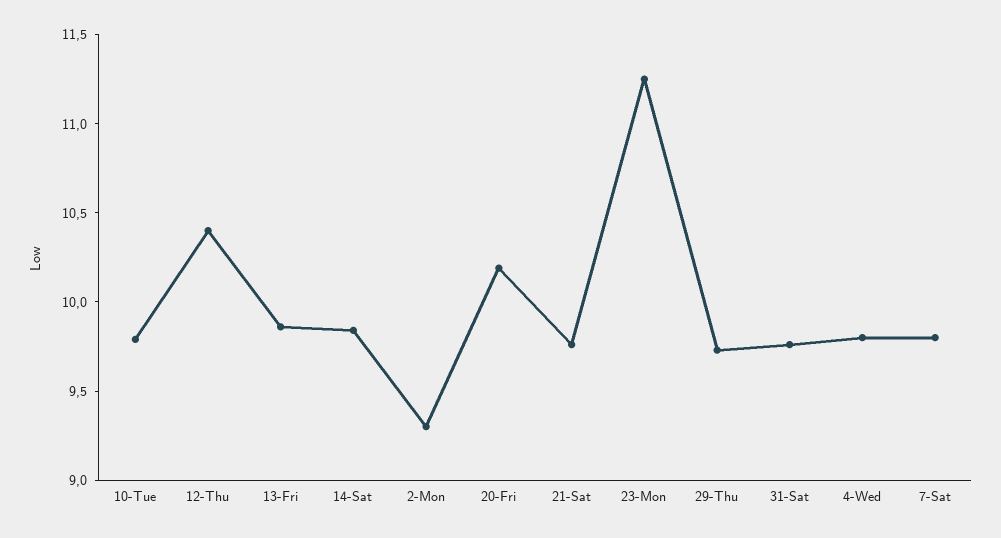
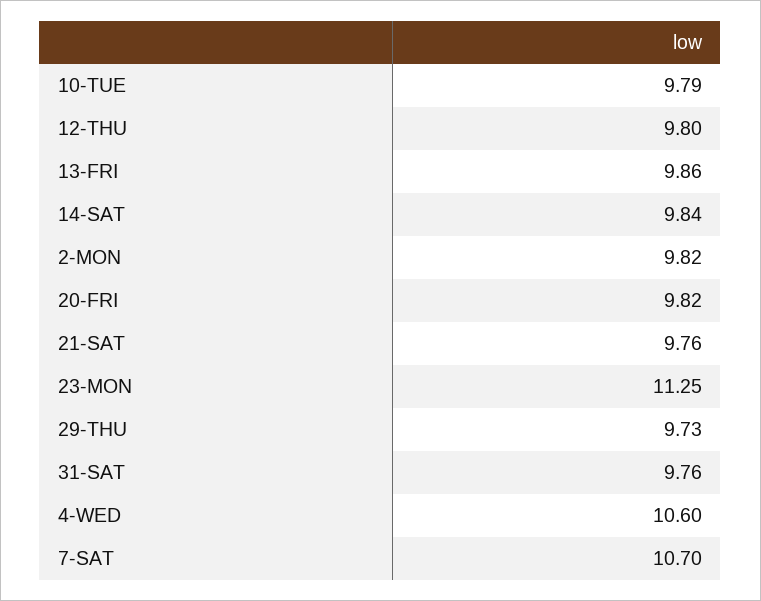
12-Thu: 10.4 -> 9.8
2-Mon: 9.3 -> 9.82
20-Fri: 10.2 -> 9.82
4-Wed: 9.8 -> 10.6
7-Sat: 9.8 -> 10.7

